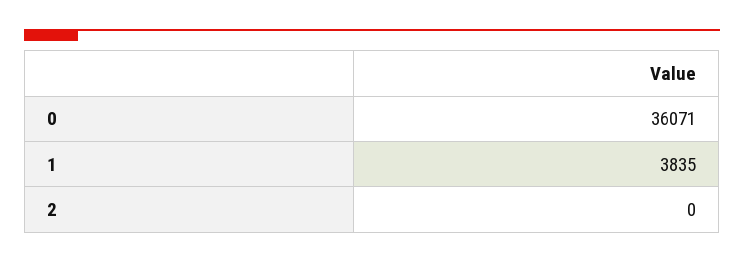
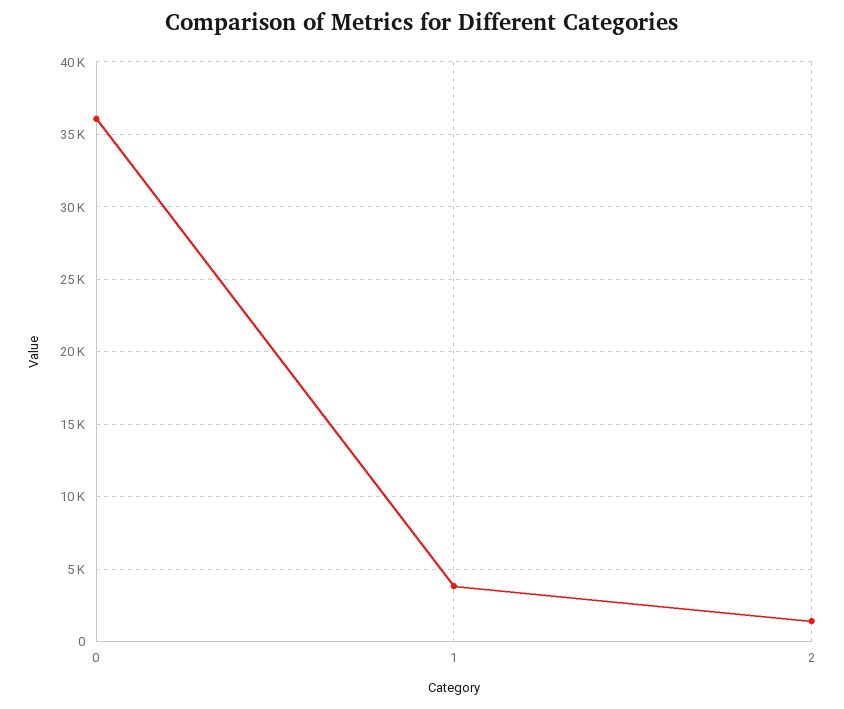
2: 0 -> 1500

